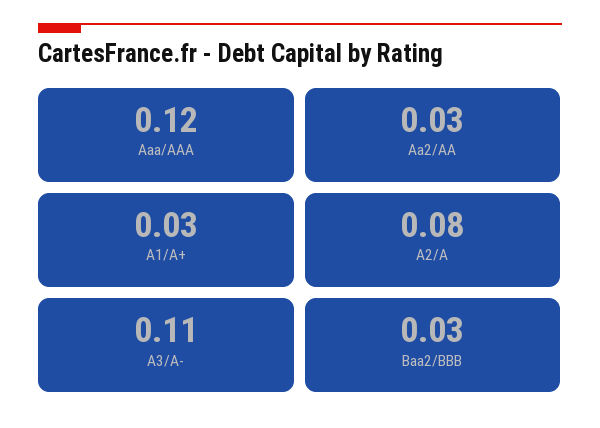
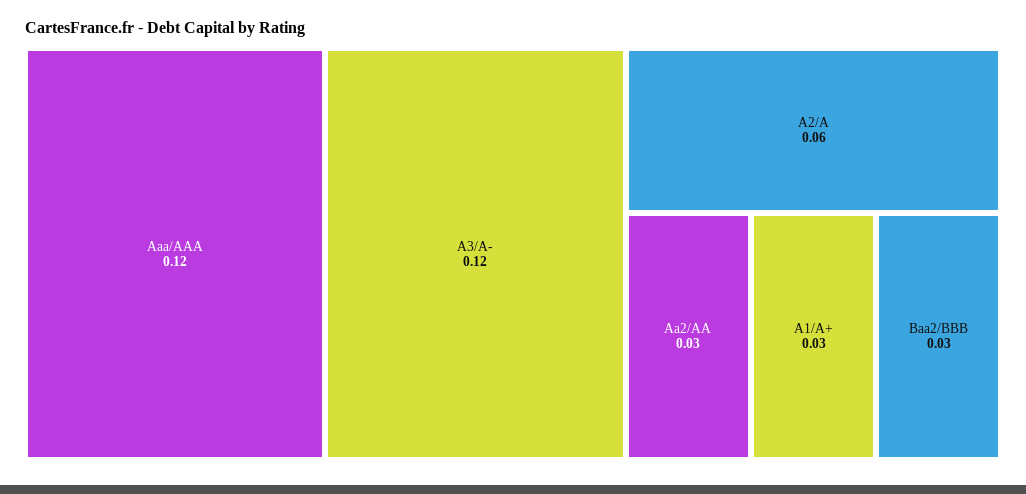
A2/A: 0.08 -> 0.06
A3/A-: 0.11 -> 0.12

